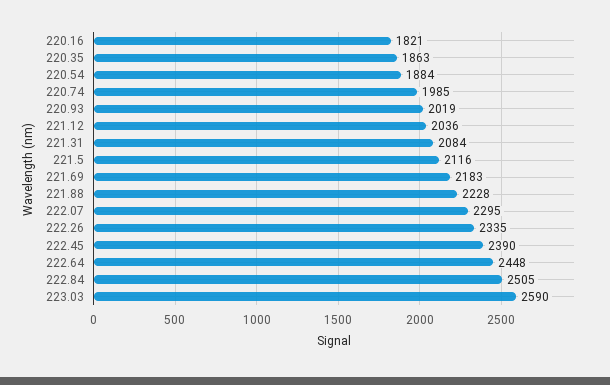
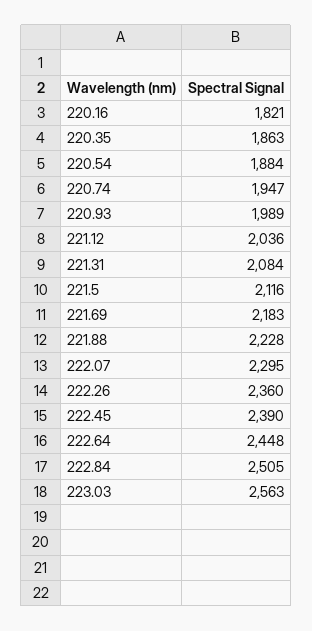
220.74: 1985 -> 1947
220.93: 2019 -> 1989
222.26: 2335 -> 2360
223.03: 2590 -> 2563

